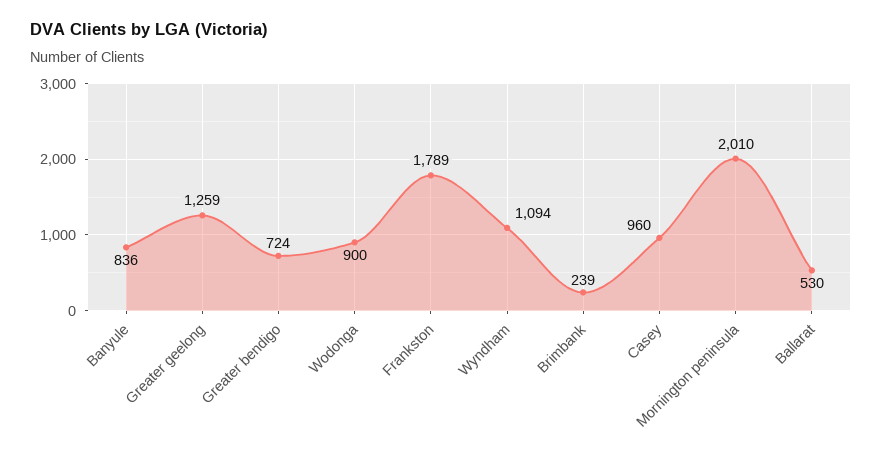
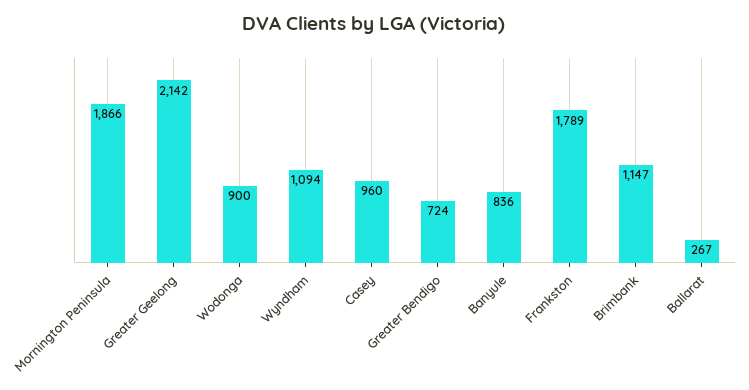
Greater geelong: 1259 -> 2142
Brimbank: 239 -> 1147
Mornington peninsula: 2010 -> 1866
Ballarat: 530 -> 267

